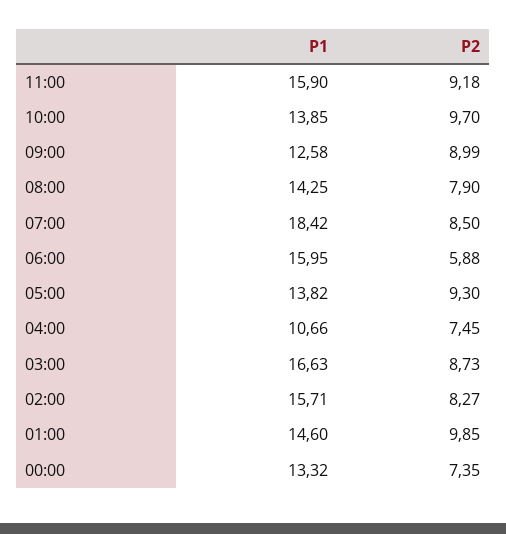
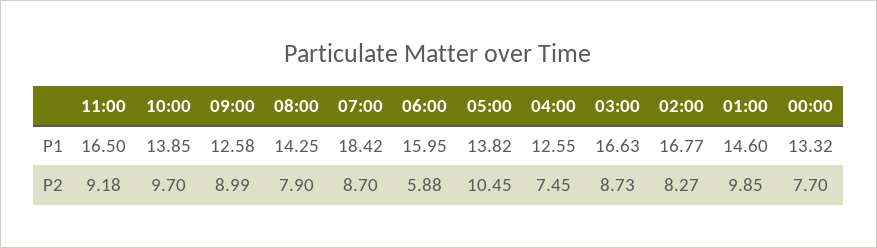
P1, 11:00: 15.9 -> 16.5
P2, 07:00: 8.5 -> 8.7
P2, 05:00: 9.3 -> 10.45
P1, 04:00: 10.66 -> 12.55
P1, 02:00: 15.71 -> 16.77
P2, 00:00: 7.35 -> 7.7

